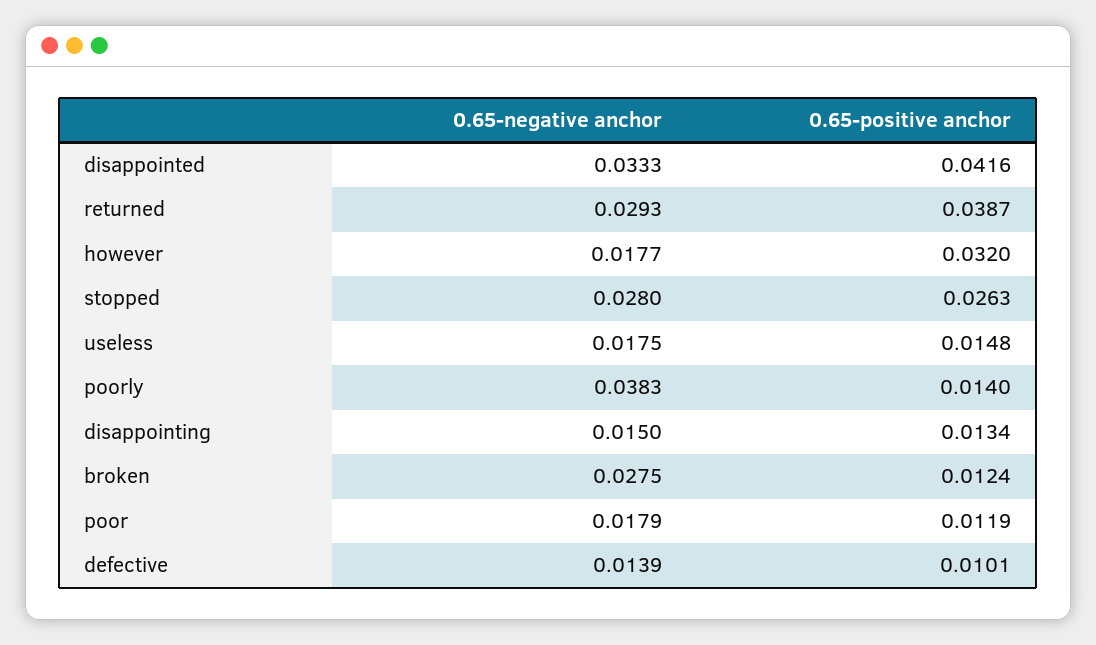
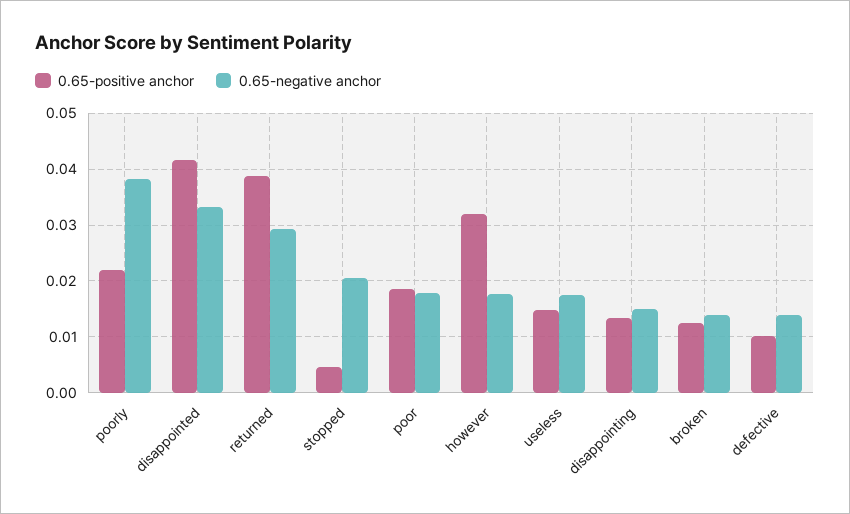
0.65-negative anchor, stopped: 0.028 -> 0.02
0.65-positive anchor, stopped: 0.0263 -> 0.004
0.65-positive anchor, poorly: 0.014 -> 0.022
0.65-negative anchor, broken: 0.0275 -> 0.014
0.65-positive anchor, poor: 0.0119 -> 0.018

